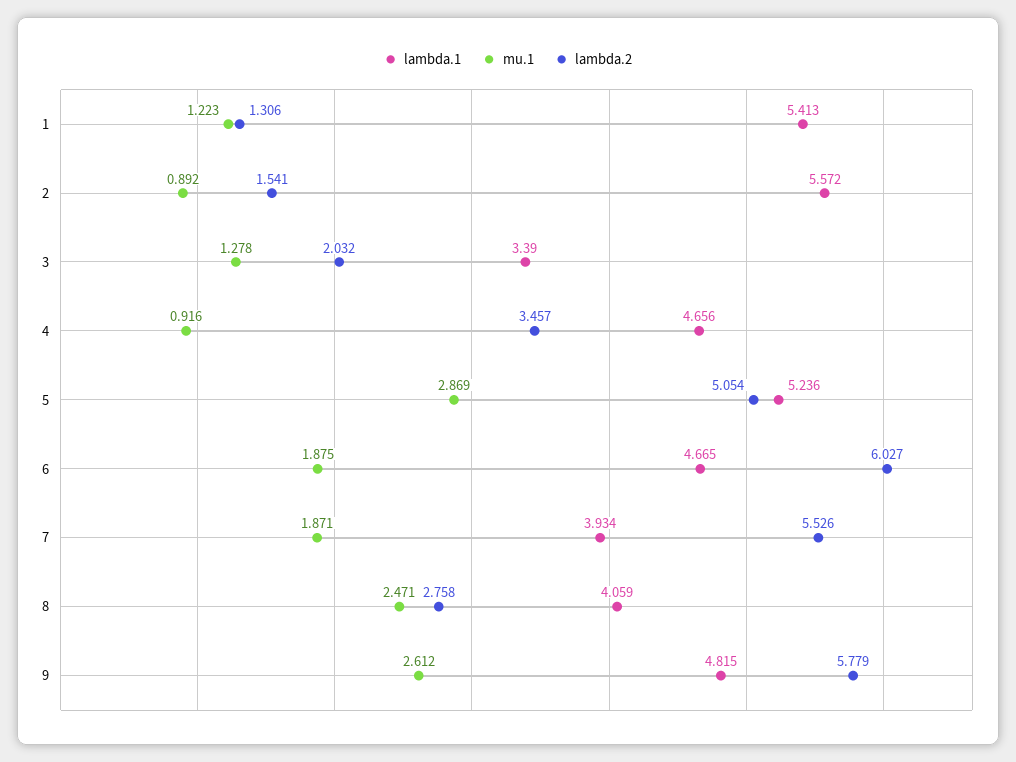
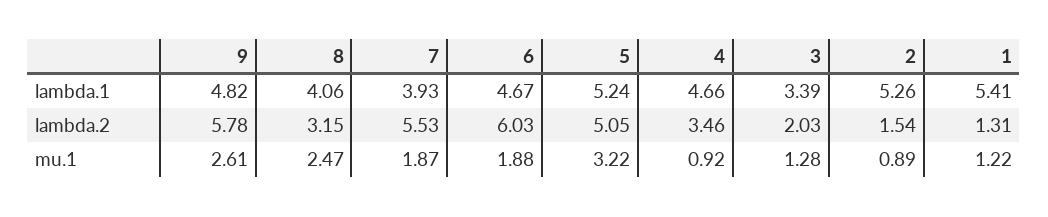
lambda.1, 2: 5.572 -> 5.26
mu.1, 5: 2.869 -> 3.22
lambda.2, 8: 2.758 -> 3.15

